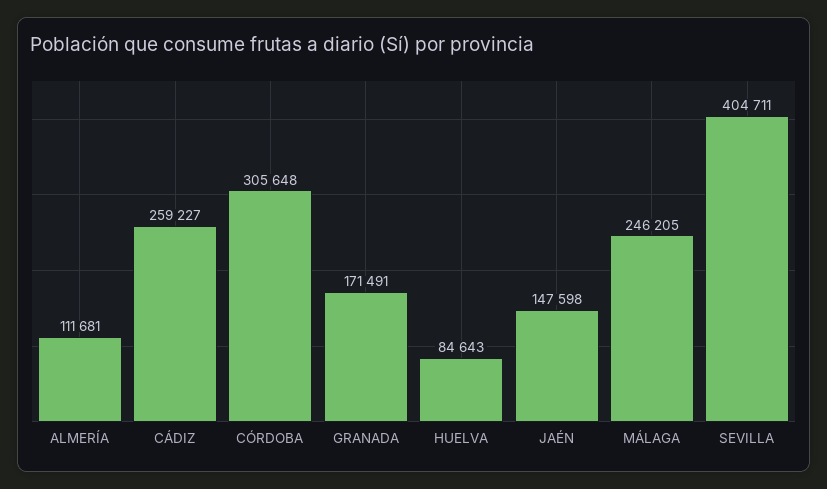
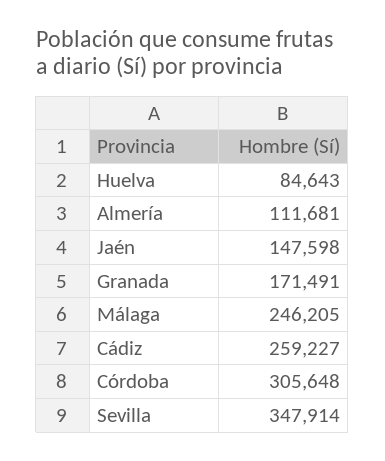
SEVILLA: 404711 -> 347914

